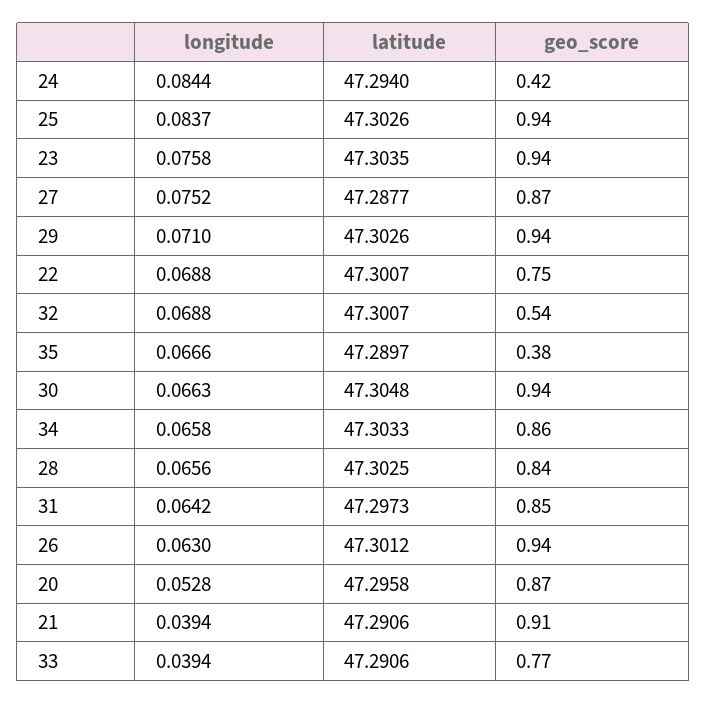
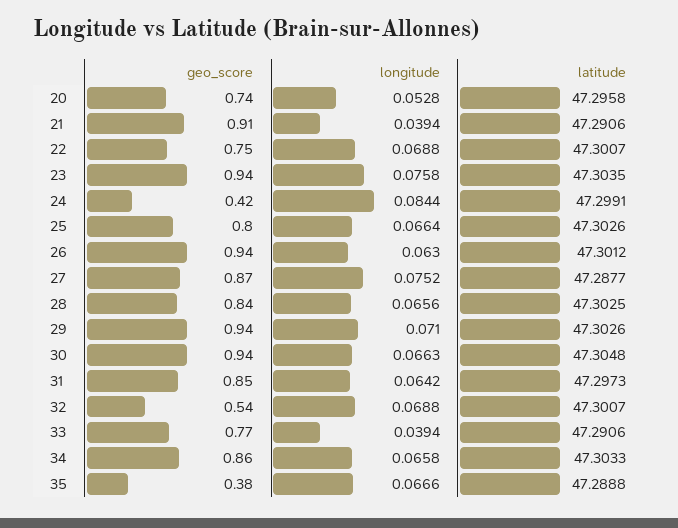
latitude, 24: 47.294 -> 47.2991
longitude, 25: 0.0837 -> 0.0664
geo_score, 25: 0.94 -> 0.8
latitude, 35: 47.2897 -> 47.2888
geo_score, 20: 0.87 -> 0.74

